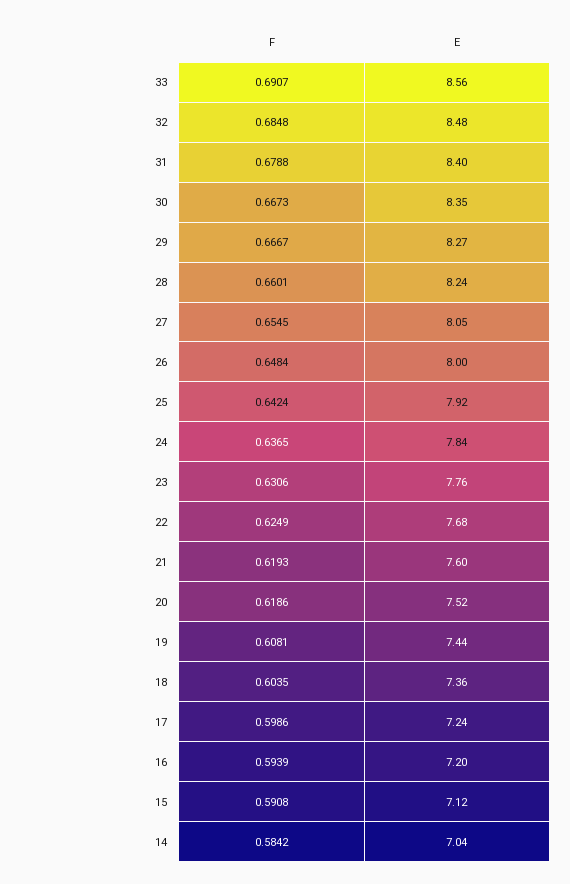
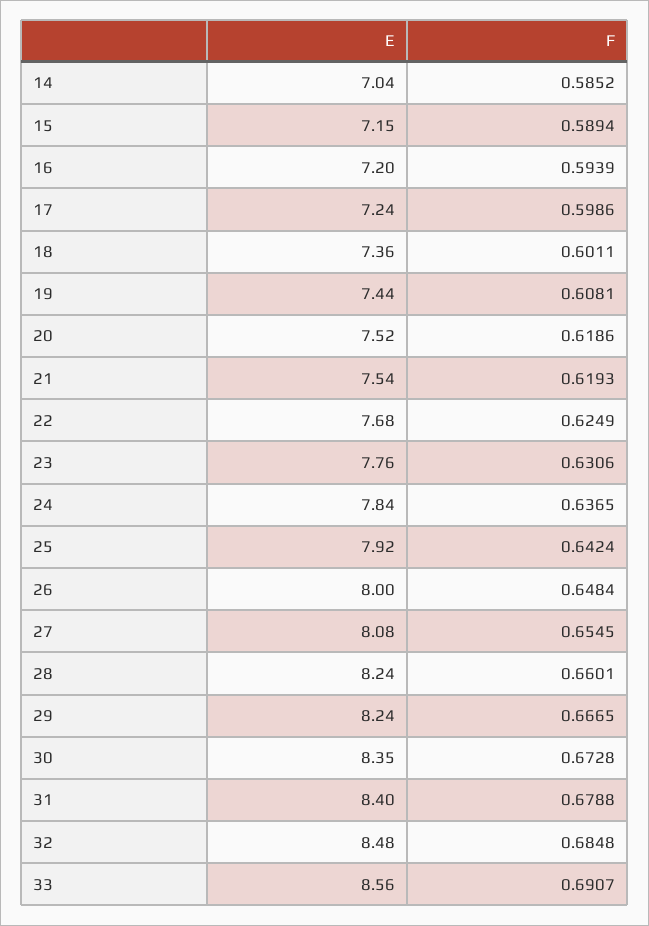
F, 30: 0.6673 -> 0.6728
F, 29: 0.6667 -> 0.6665
E, 29: 8.27 -> 8.24
E, 27: 8.05 -> 8.08
E, 21: 7.6 -> 7.54
F, 18: 0.6035 -> 0.6011
F, 15: 0.5908 -> 0.5894
E, 15: 7.12 -> 7.15
F, 14: 0.5842 -> 0.5852

